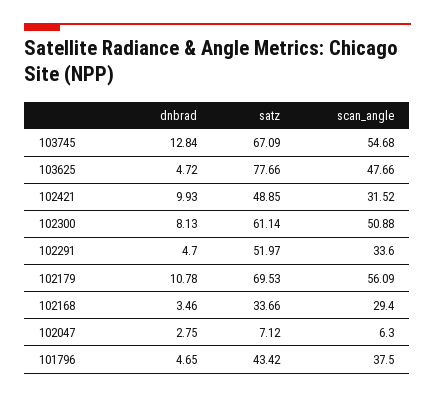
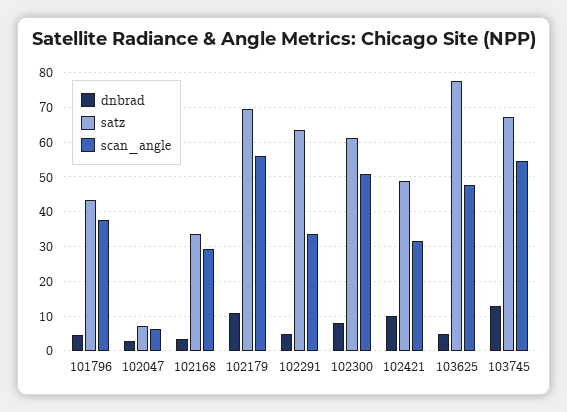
satz, 102291: 51.97 -> 64

